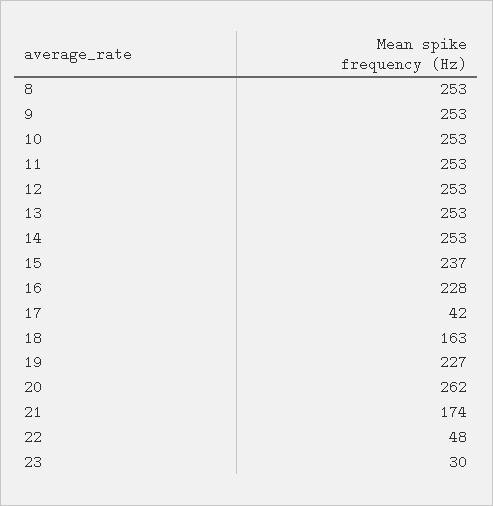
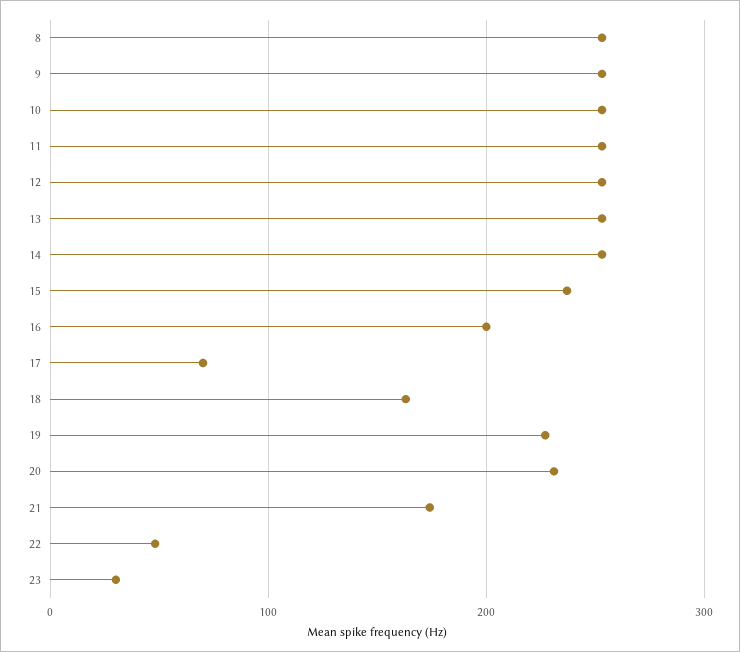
16: 228 -> 200
17: 42 -> 70
20: 262 -> 230

